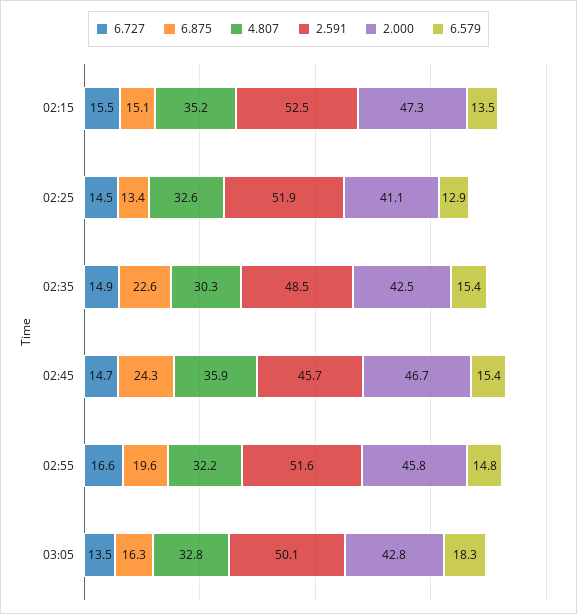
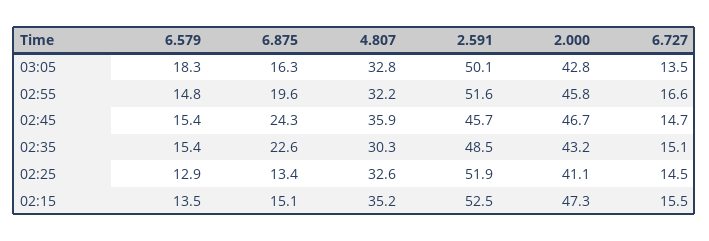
6.727, 02:35: 14.9 -> 15.1
2.000, 02:35: 42.5 -> 43.2

